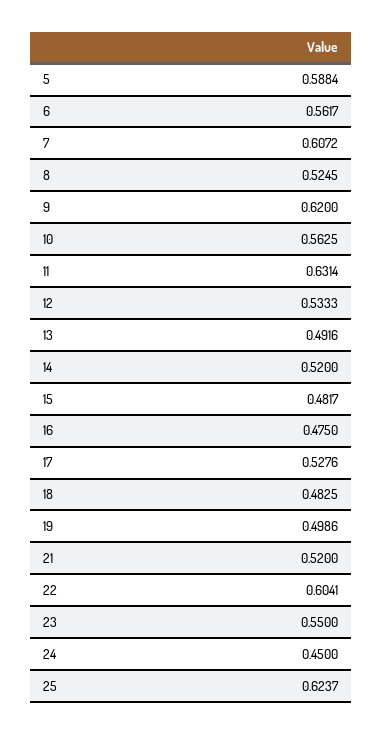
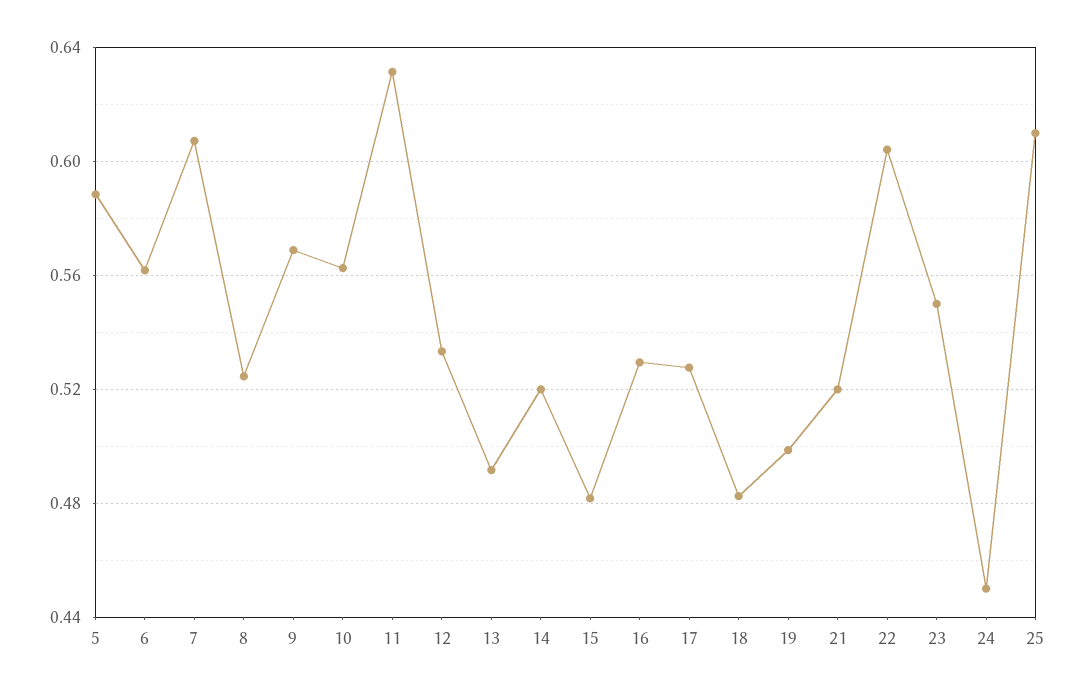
9: 0.62 -> 0.57
16: 0.475 -> 0.53
25: 0.6237 -> 0.61

